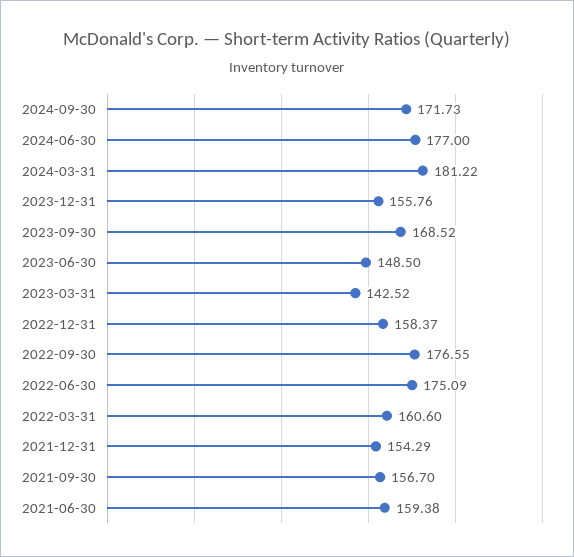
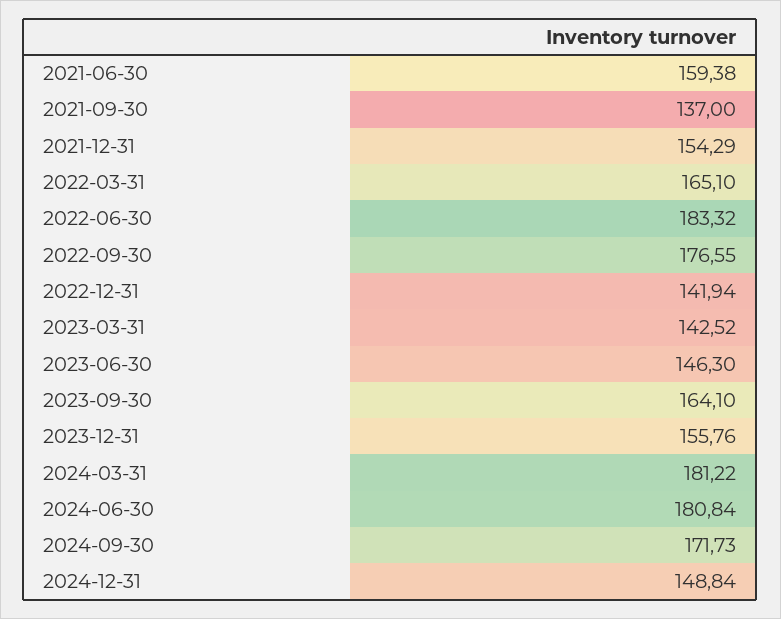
2024-06-30: 177 -> 180.84
2023-09-30: 168.52 -> 164.1
2023-06-30: 148.5 -> 146.3
2022-12-31: 158.37 -> 141.94
2022-06-30: 175.09 -> 183.32
2022-03-31: 160.6 -> 165.1
2021-09-30: 156.7 -> 137
2024-12-31: none -> 148.84

